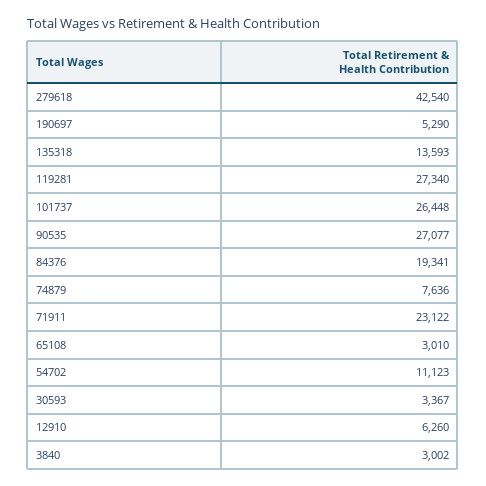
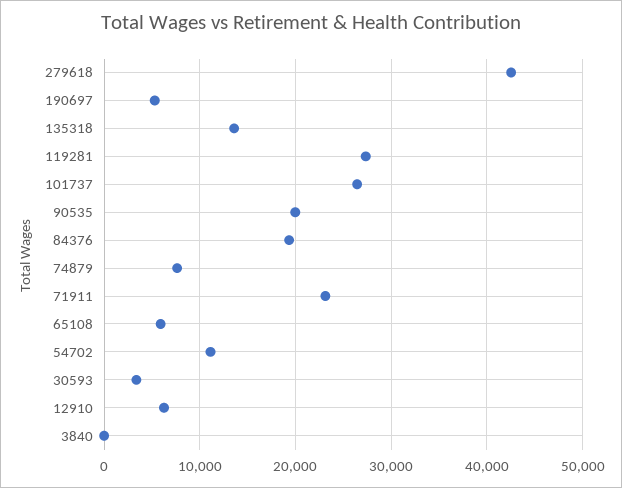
90535: 27077 -> 20000
65108: 3010 -> 6000
3840: 3002 -> 0

